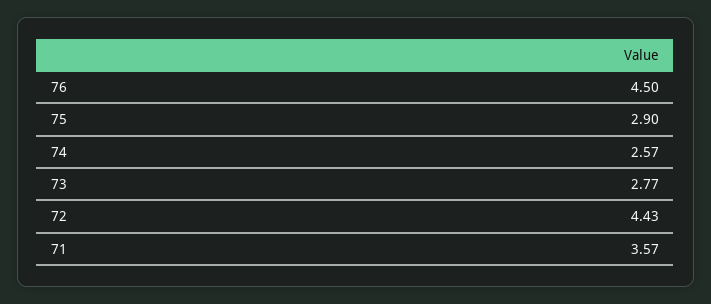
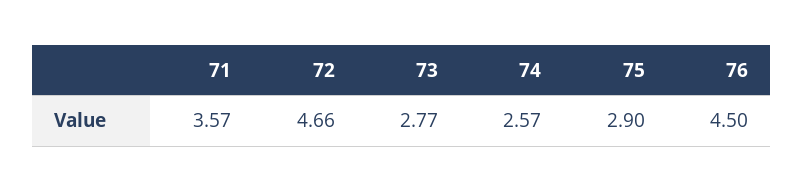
72: 4.43 -> 4.66

